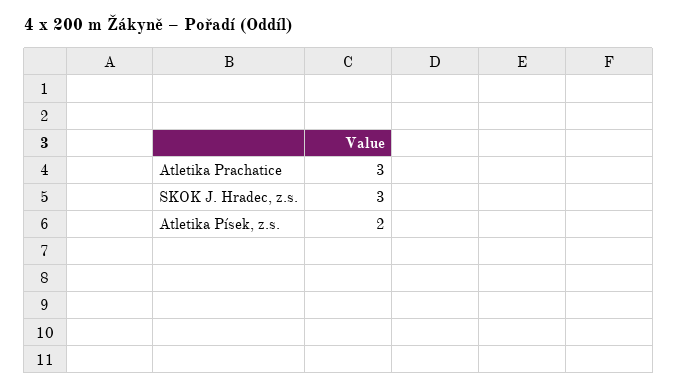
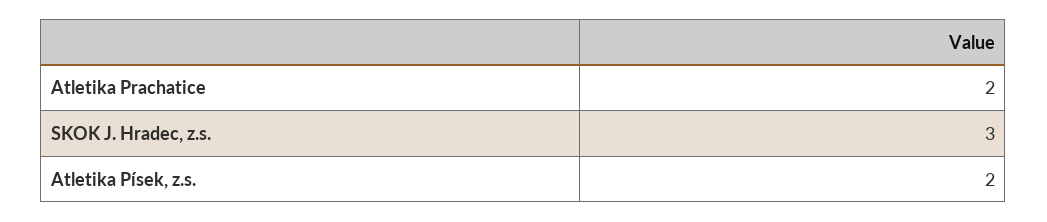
Atletika Prachatice: 3 -> 2

